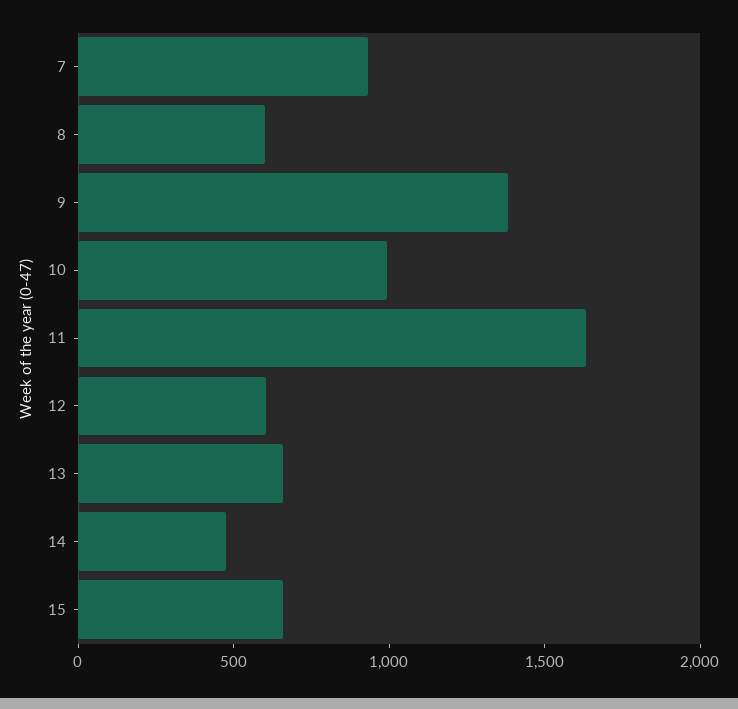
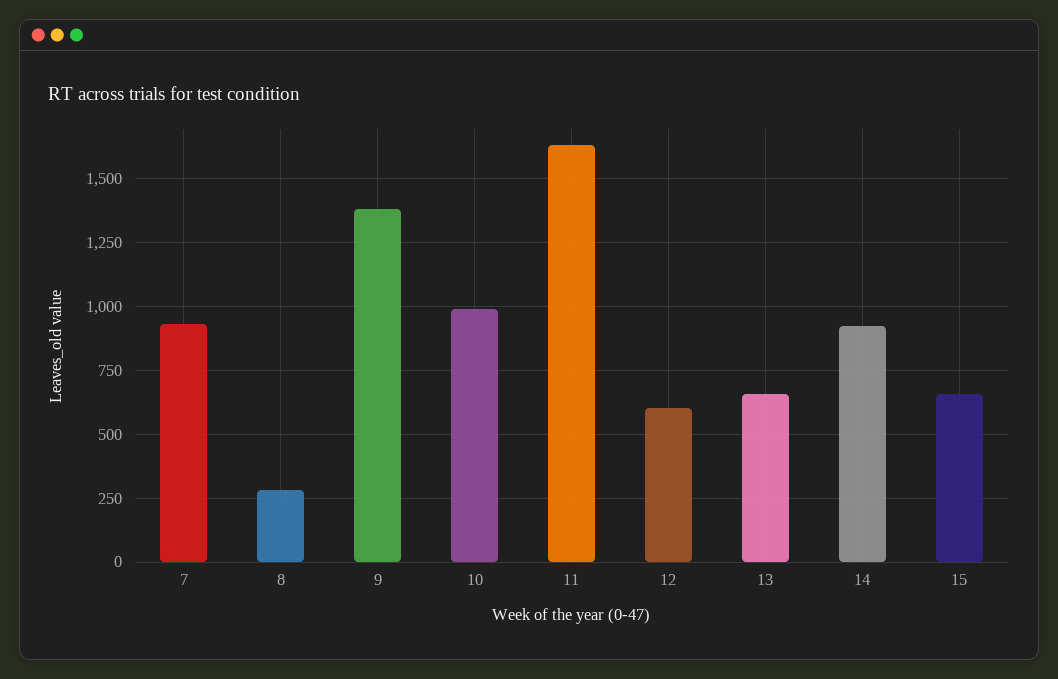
8: 600 -> 275
14: 500 -> 925

